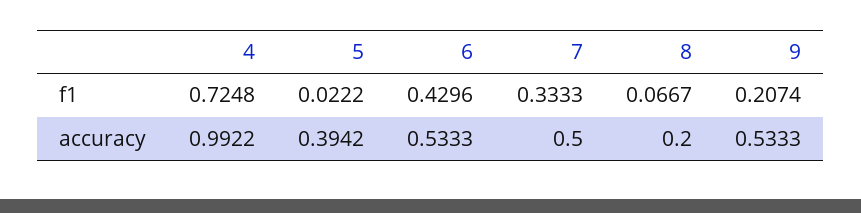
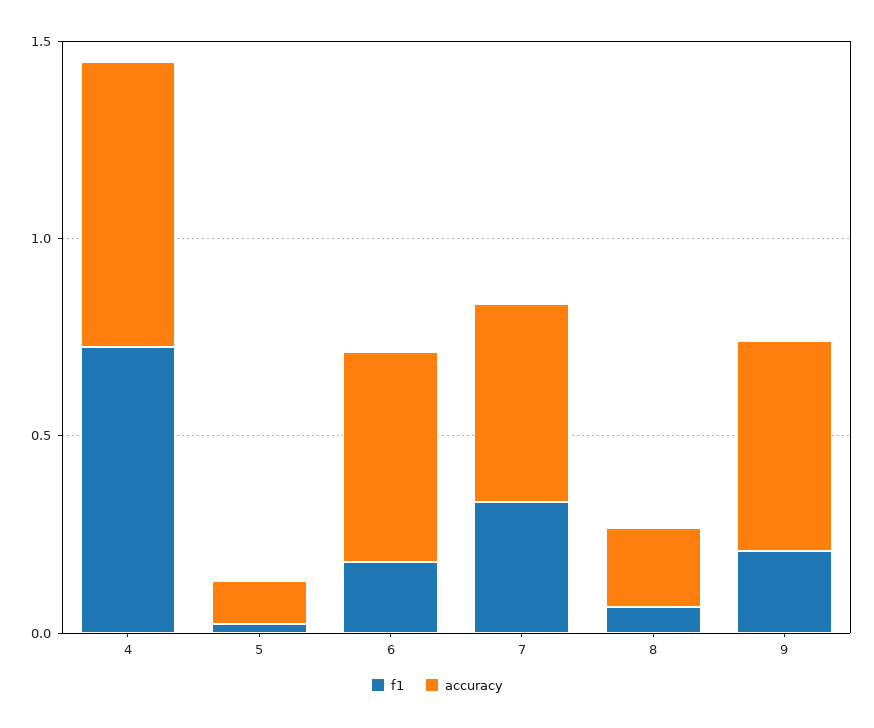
f1, 6: 0.4296 -> 0.2
accuracy, 4: 0.9922 -> 0.7
accuracy, 5: 0.3942 -> 0.1

